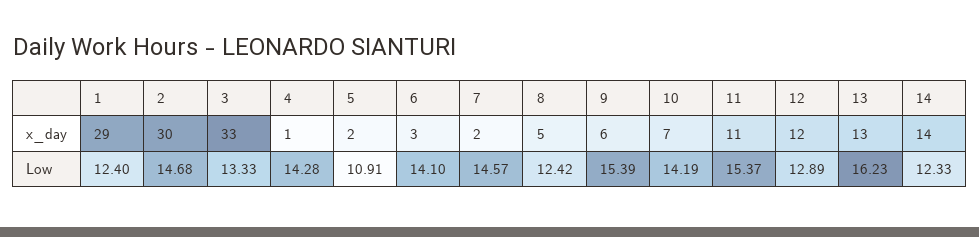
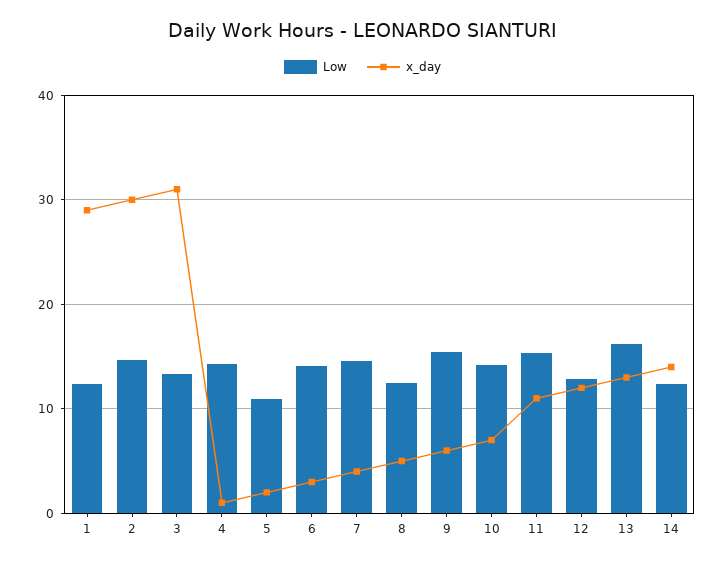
x_day, 3: 33 -> 31
x_day, 7: 2 -> 4

